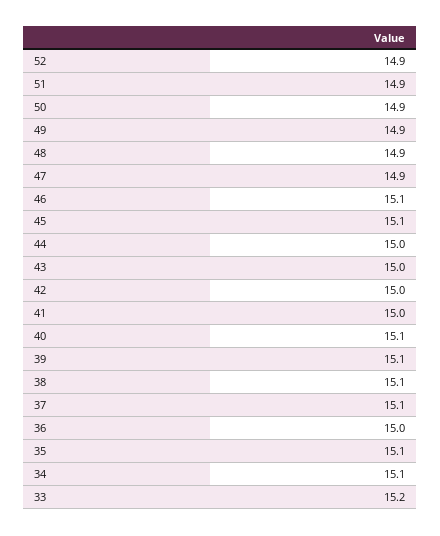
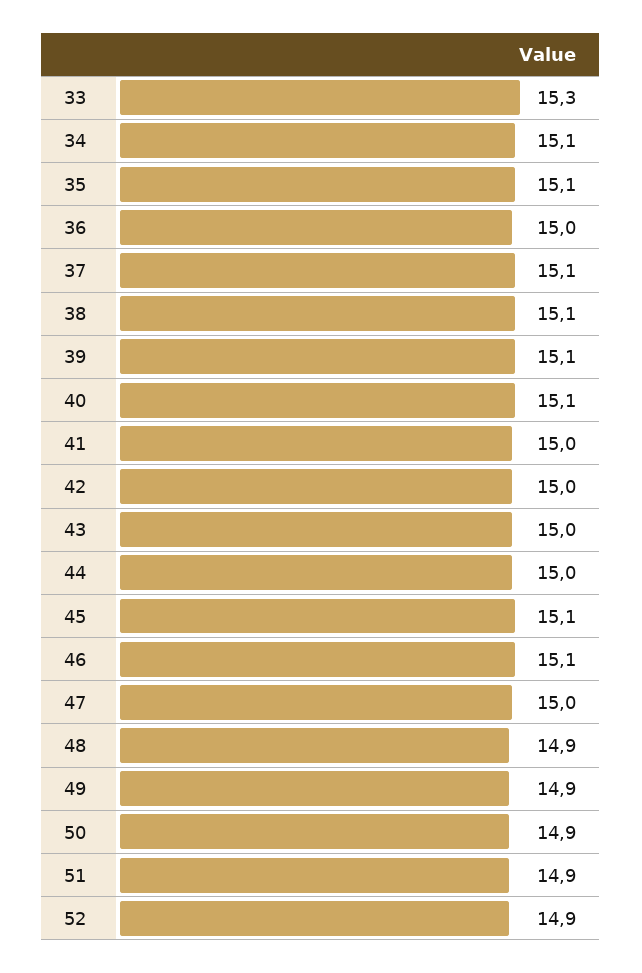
47: 14.9 -> 15
33: 15.2 -> 15.3

